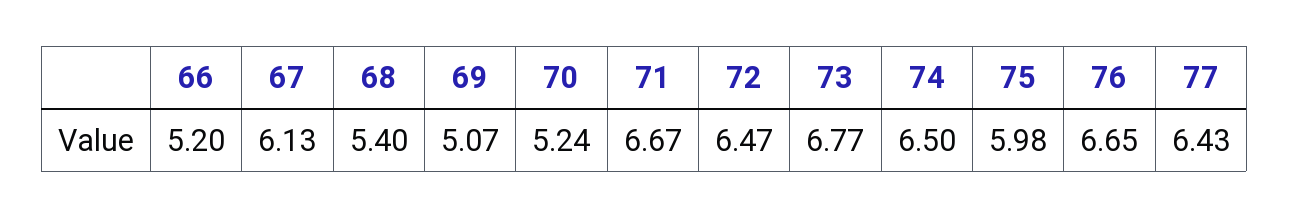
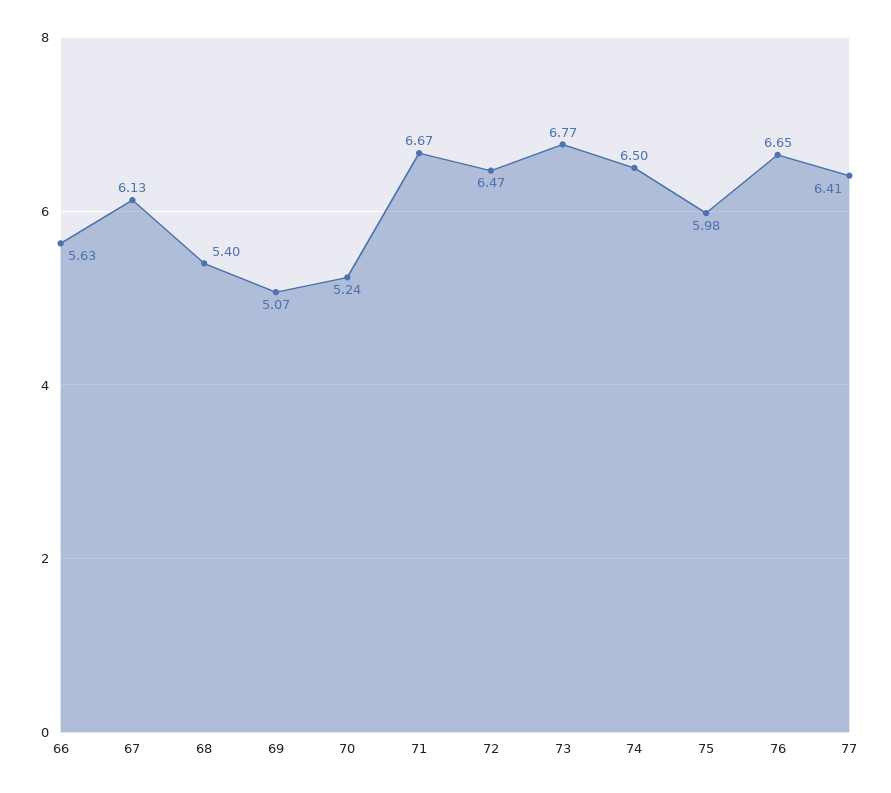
66: 5.2 -> 5.63
77: 6.43 -> 6.41

